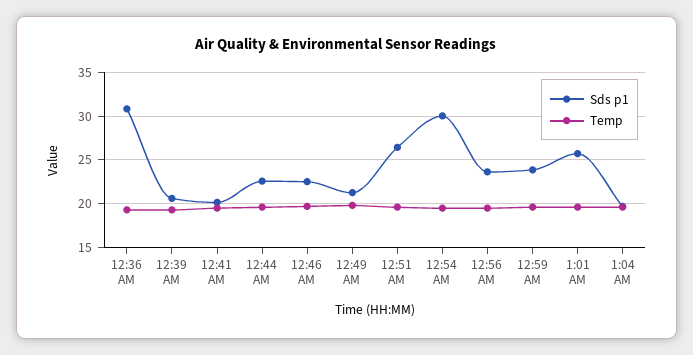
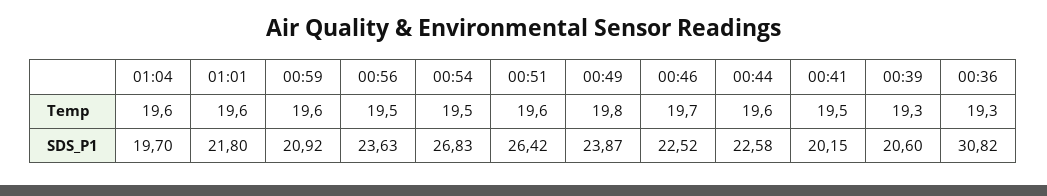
Sds p1, 12:49 AM: 21 -> 23.87
Sds p1, 12:54 AM: 30 -> 26.83
Sds p1, 12:59 AM: 24 -> 20.92
Sds p1, 1:01 AM: 26 -> 21.8

